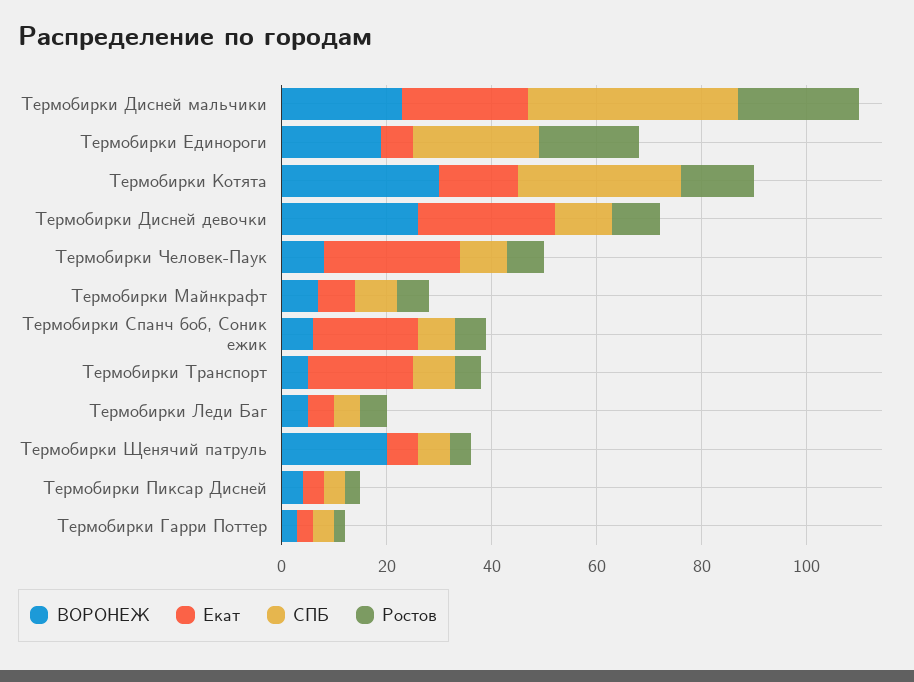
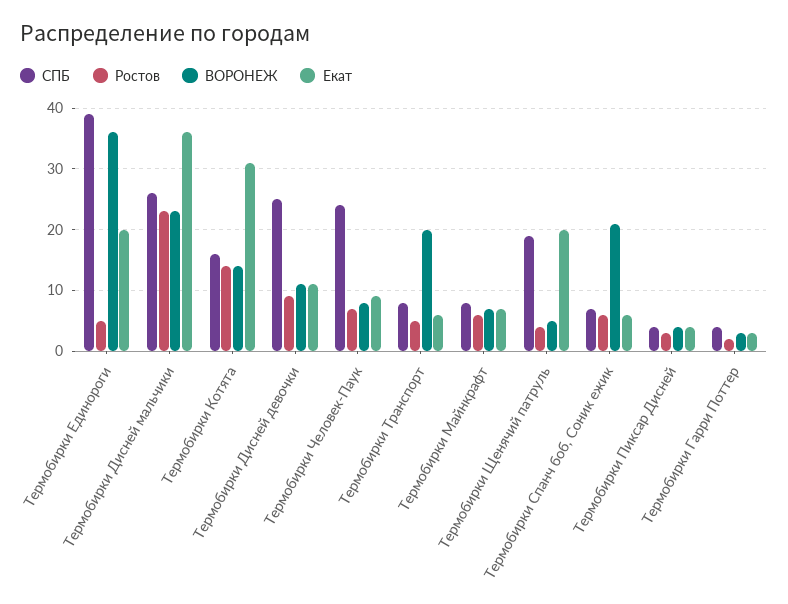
Екат, Термобирки Дисней мальчики: 25 -> 36
СПБ, Термобирки Дисней мальчики: 40 -> 26
ВОРОНЕЖ, Термобирки Единороги: 20 -> 36
Екат, Термобирки Единороги: 5 -> 20
СПБ, Термобирки Единороги: 25 -> 39
Ростов, Термобирки Единороги: 20 -> 5
ВОРОНЕЖ, Термобирки Котята: 30 -> 14
Екат, Термобирки Котята: 15 -> 31
СПБ, Термобирки Котята: 30 -> 16
ВОРОНЕЖ, Термобирки Дисней девочки: 25 -> 11
Екат, Термобирки Дисней девочки: 25 -> 11
СПБ, Термобирки Дисней девочки: 10 -> 25
Екат, Термобирки Человек-Паук: 25 -> 9
СПБ, Термобирки Человек-Паук: 10 -> 24
ВОРОНЕЖ, Термобирки Спанч боб, Соник ежик: 5 -> 21
Екат, Термобирки Спанч боб, Соник ежик: 20 -> 6
ВОРОНЕЖ, Термобирки Транспорт: 5 -> 20
Екат, Термобирки Транспорт: 20 -> 6
ВОРОНЕЖ, Термобирки Леди Баг: 5 -> none
Екат, Термобирки Леди Баг: 5 -> none
СПБ, Термобирки Леди Баг: 5 -> none
Ростов, Термобирки Леди Баг: 5 -> none
ВОРОНЕЖ, Термобирки Щенячий патруль: 20 -> 5
Екат, Термобирки Щенячий патруль: 5 -> 20
СПБ, Термобирки Щенячий патруль: 5 -> 19

